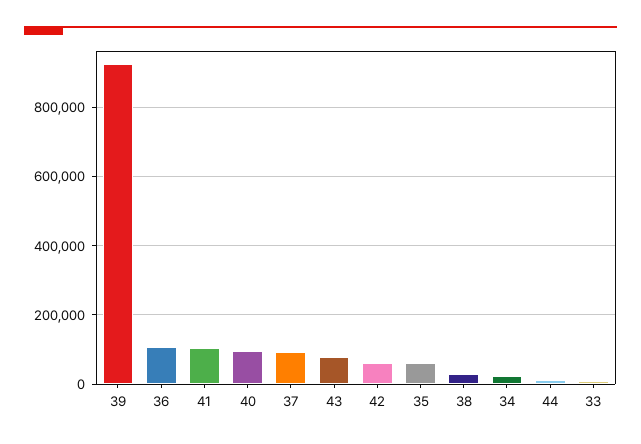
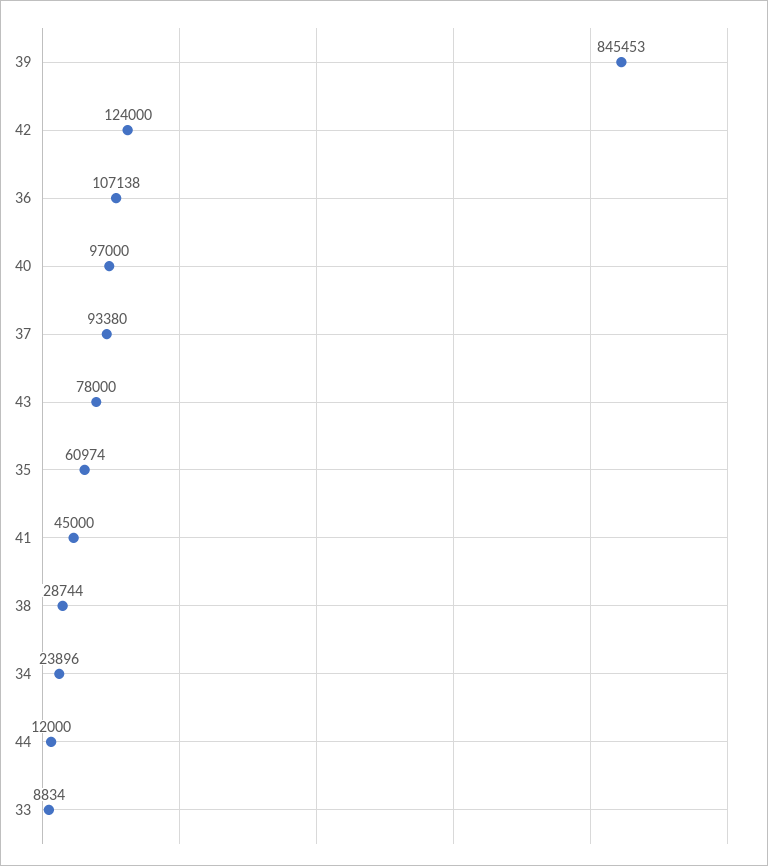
39: 920000 -> 845453
41: 100000 -> 45000
42: 60000 -> 124000

